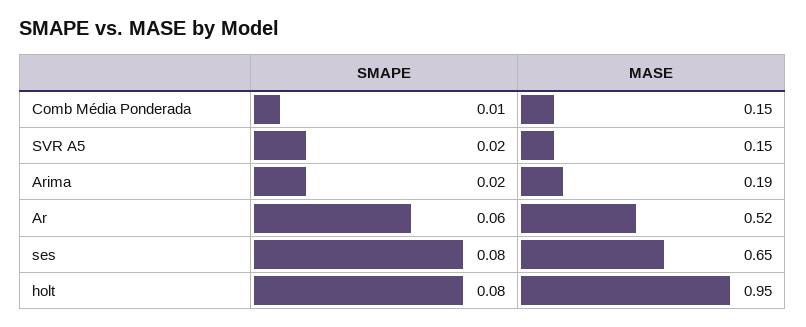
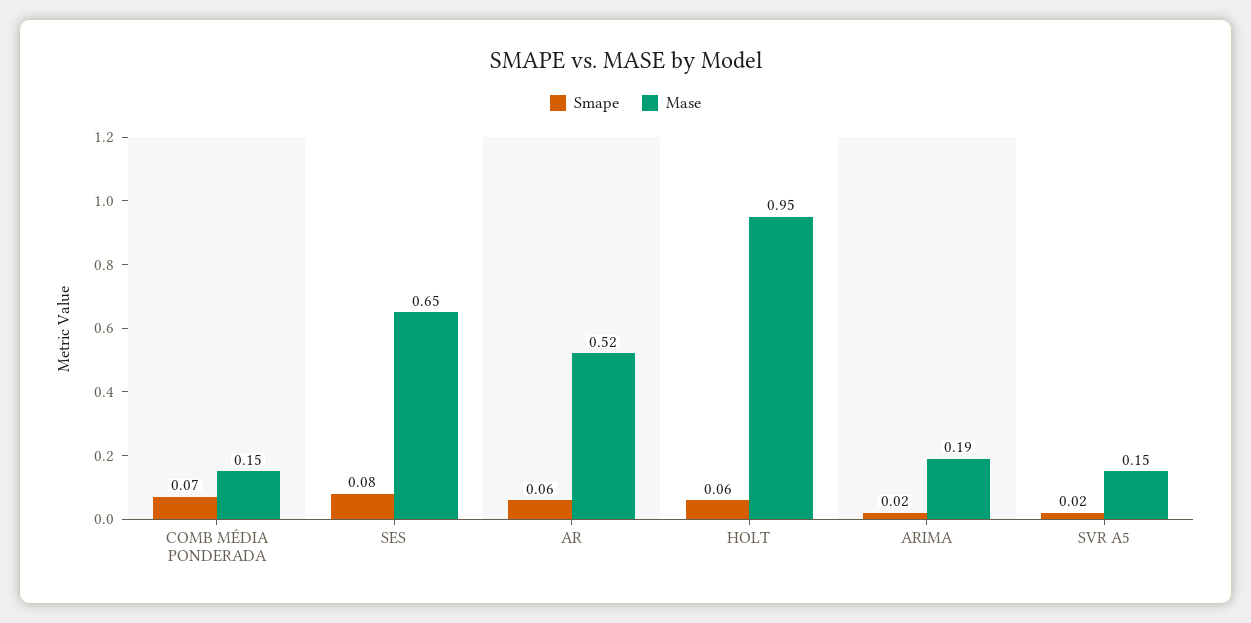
SMAPE, Comb Média Ponderada: 0.01 -> 0.07
SMAPE, holt: 0.08 -> 0.06

